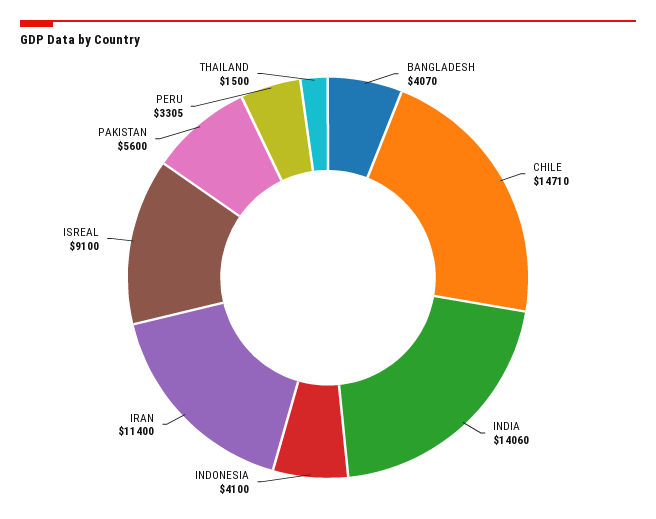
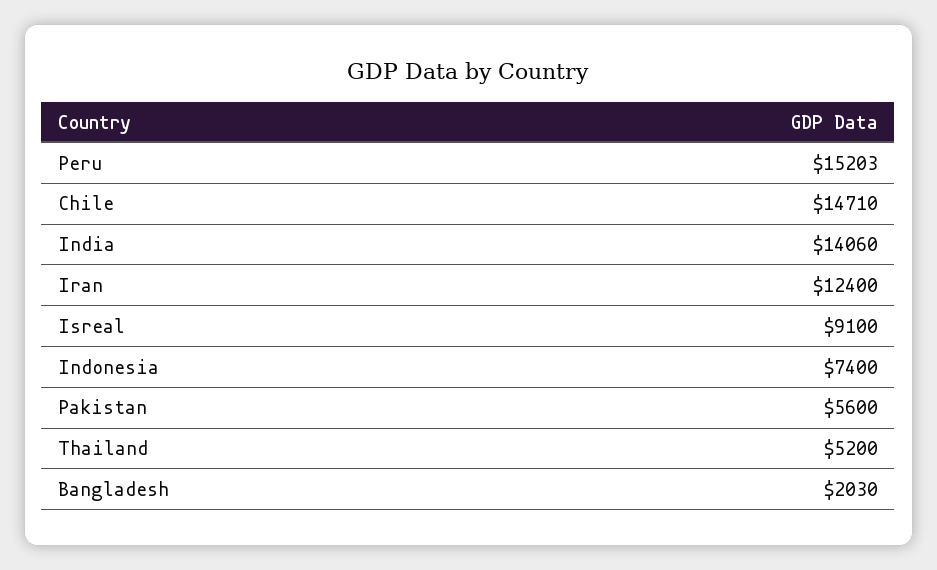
BANGLADESH: 4070 -> 2030
INDONESIA: 4100 -> 7400
IRAN: 11400 -> 12400
PERU: 3305 -> 15203
THAILAND: 1500 -> 5200

